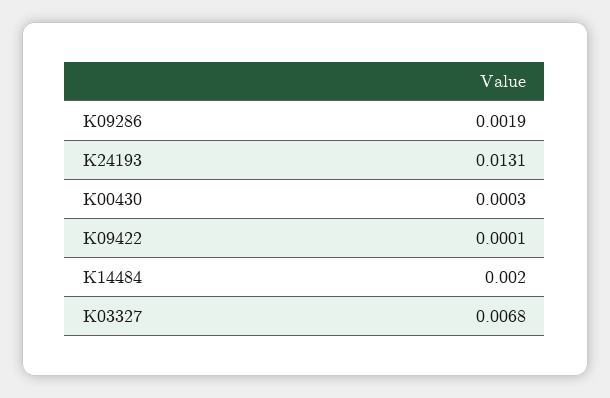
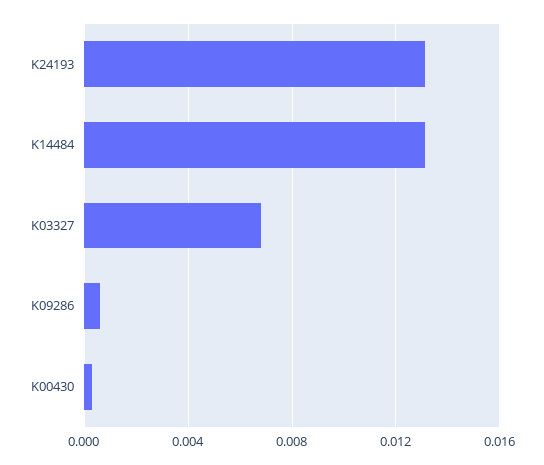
K09286: 0.0019 -> 0.0005
K09422: 0.0001 -> none
K14484: 0.002 -> 0.013

